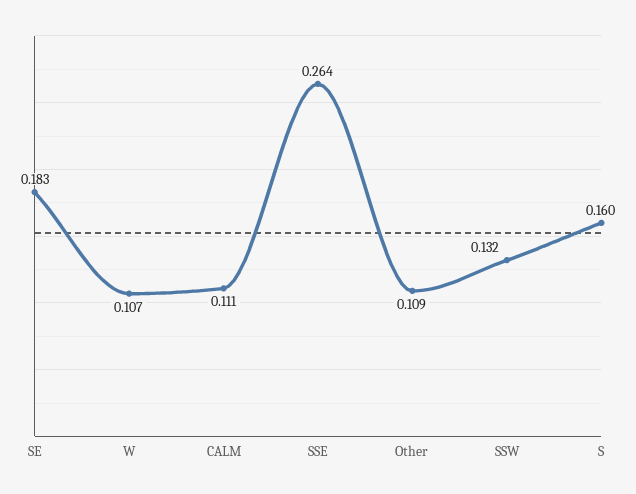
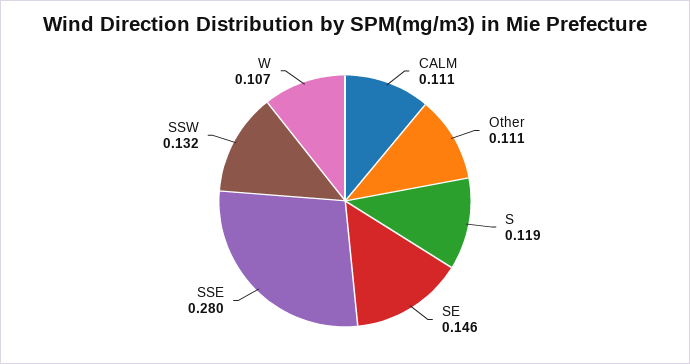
SE: 0.183 -> 0.146
SSE: 0.264 -> 0.28
Other: 0.109 -> 0.111
S: 0.16 -> 0.119

